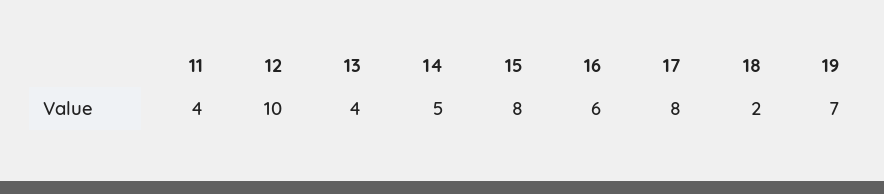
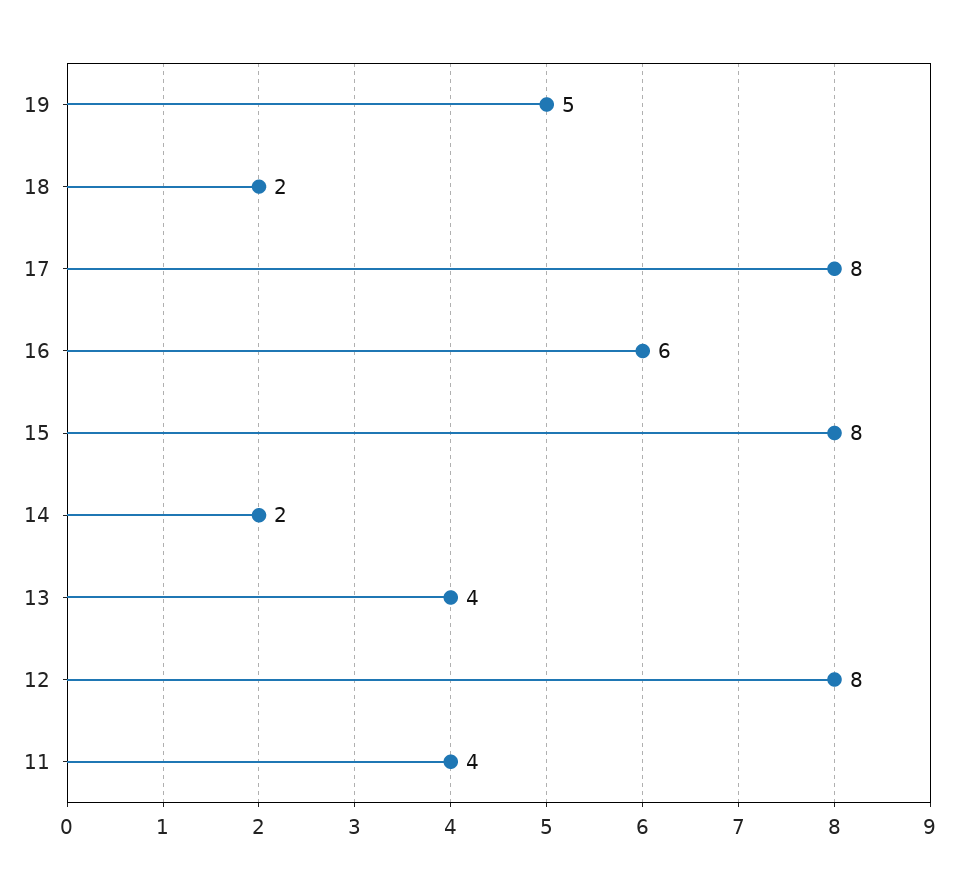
12: 10 -> 8
14: 5 -> 2
19: 7 -> 5

